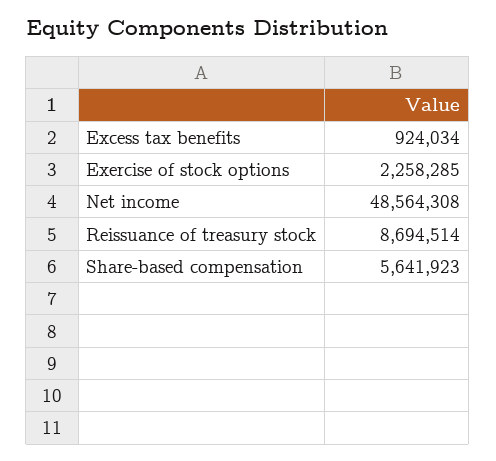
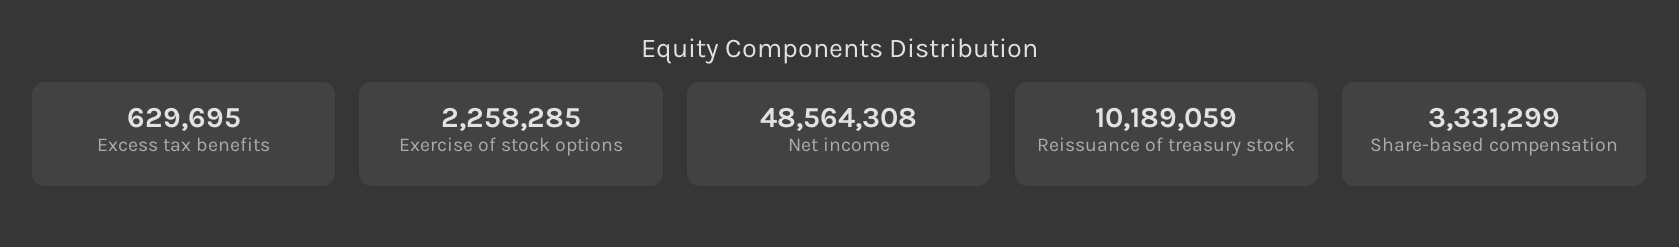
Excess tax benefits: 924034 -> 629695
Reissuance of treasury stock: 8694514 -> 10189059
Share-based compensation: 5641923 -> 3331299

